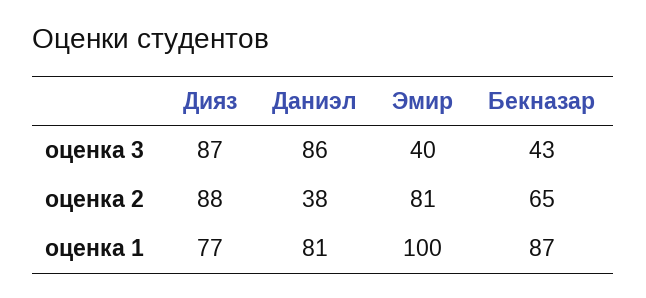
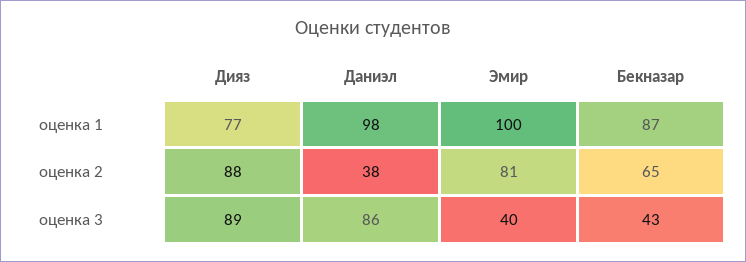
Дияз, оценка 3: 87 -> 89
Даниэл, оценка 1: 81 -> 98

